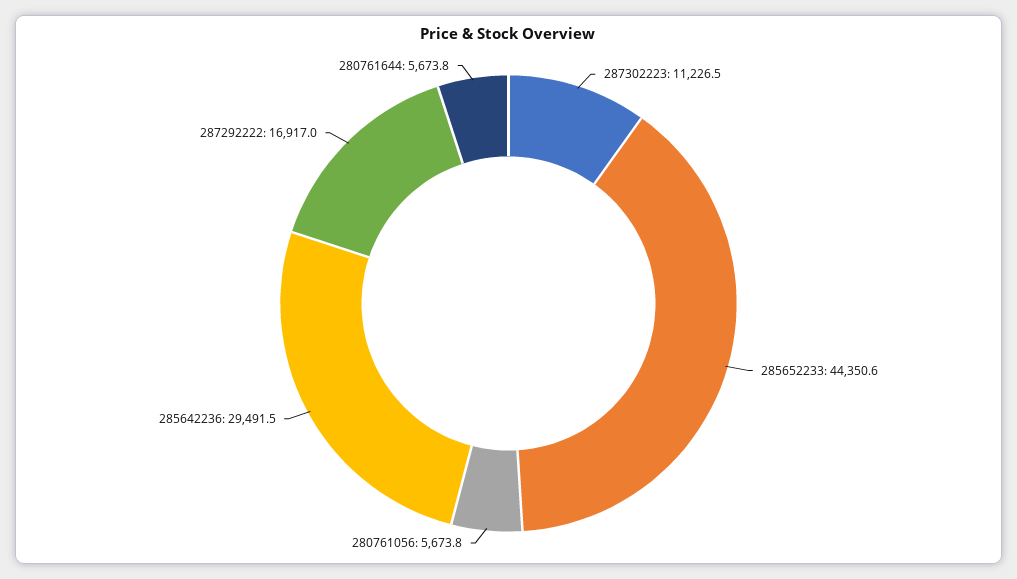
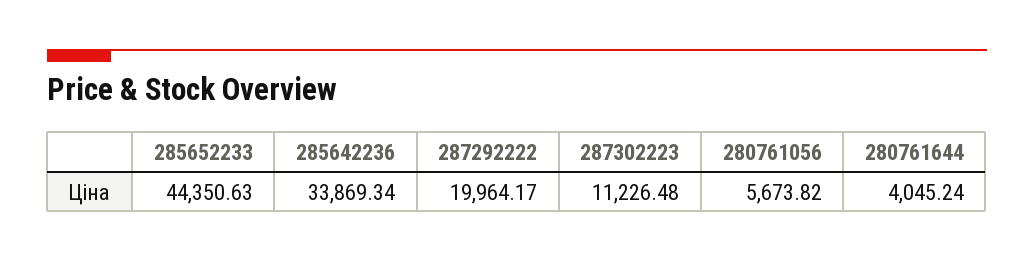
285642236: 29491.5 -> 33869.34
287292222: 16917 -> 19964.17
280761644: 5673.8 -> 4045.24

